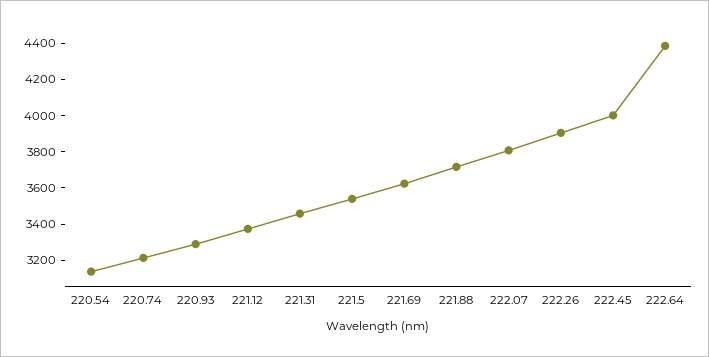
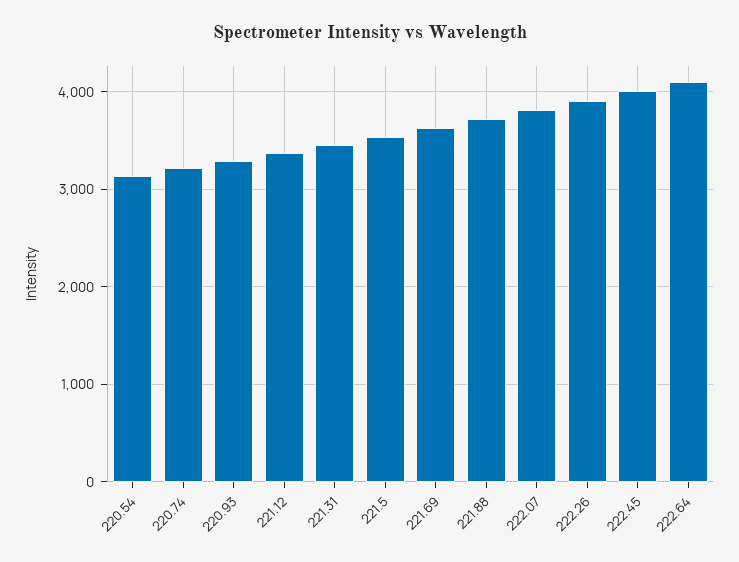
222.64: 4400 -> 4100

